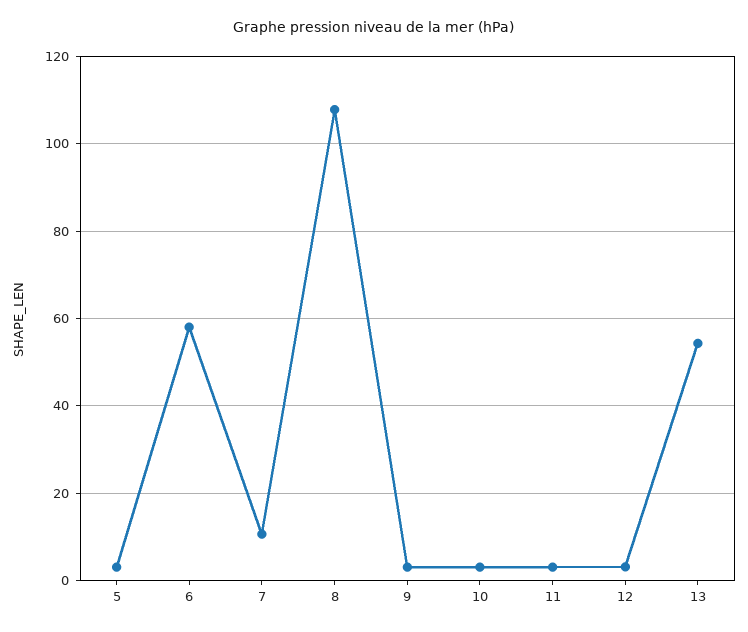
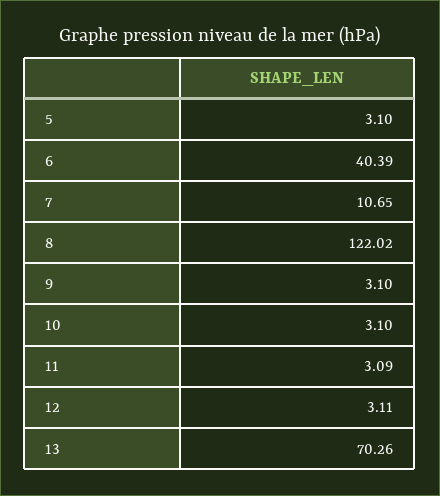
6: 58 -> 40.39
8: 108 -> 122.02
13: 54 -> 70.26

